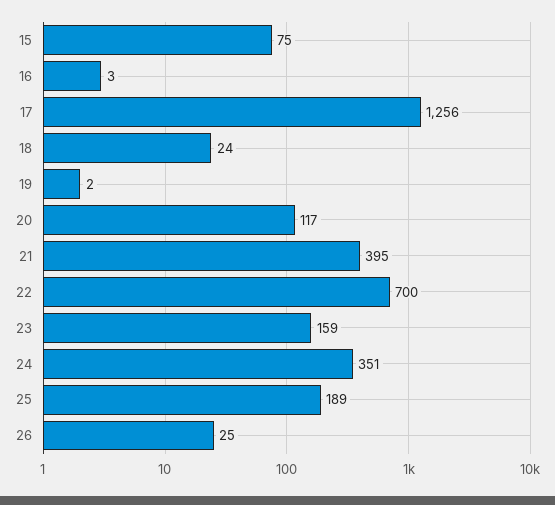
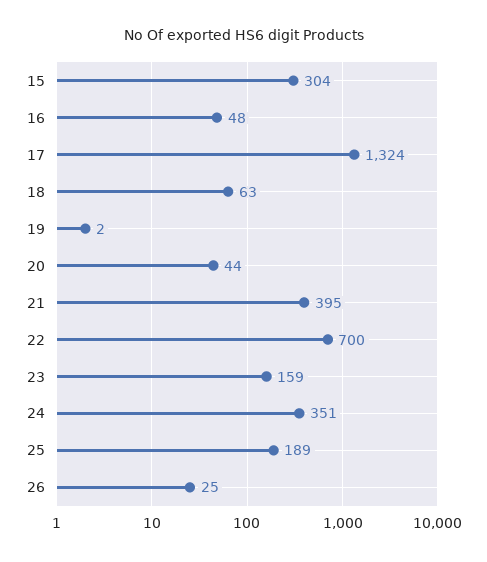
15: 75 -> 304
16: 3 -> 48
17: 1256 -> 1324
18: 24 -> 63
20: 117 -> 44

